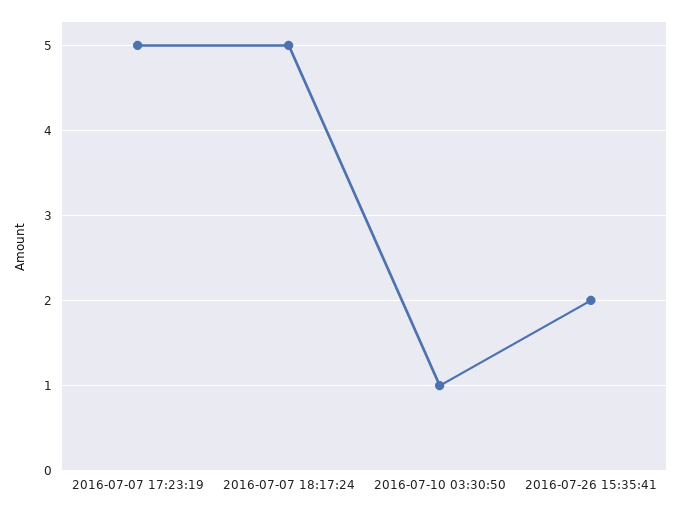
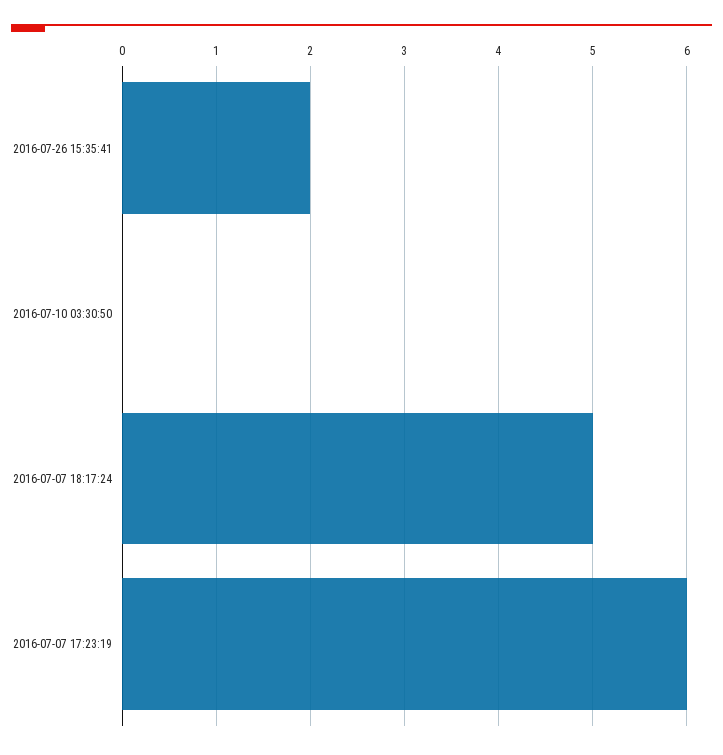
2016-07-07 17:23:19: 5 -> 6
2016-07-10 03:30:50: 1 -> 0

